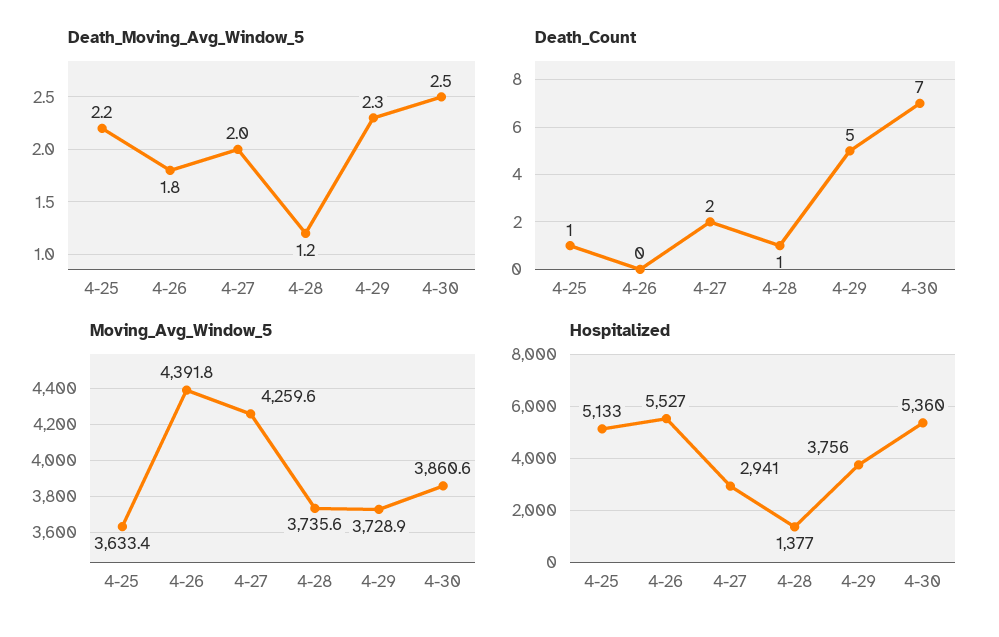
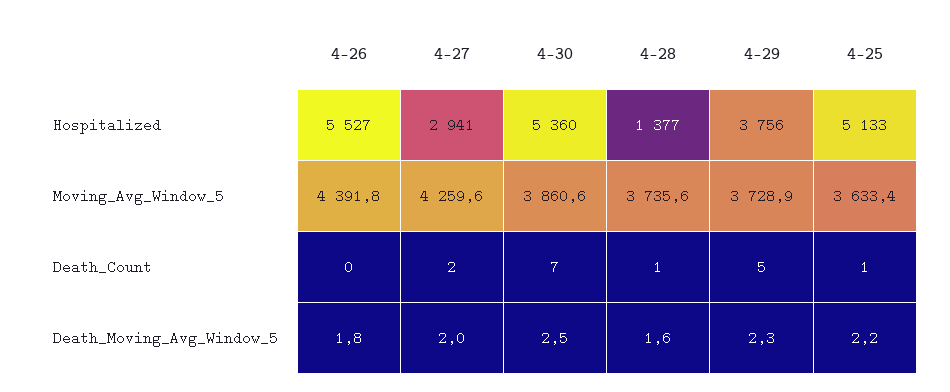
Death_Moving_Avg_Window_5, 4-28: 1.2 -> 1.6

